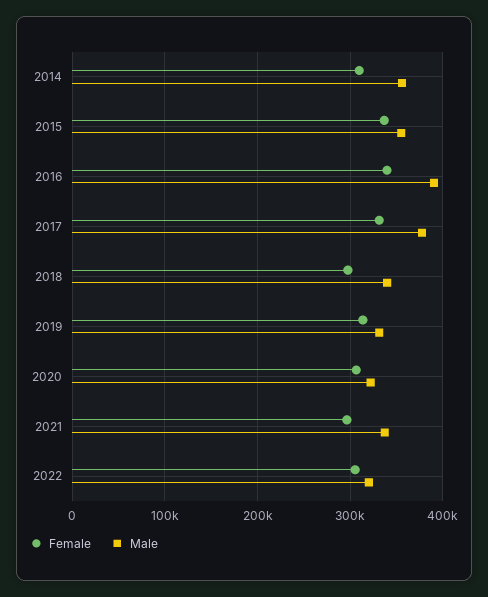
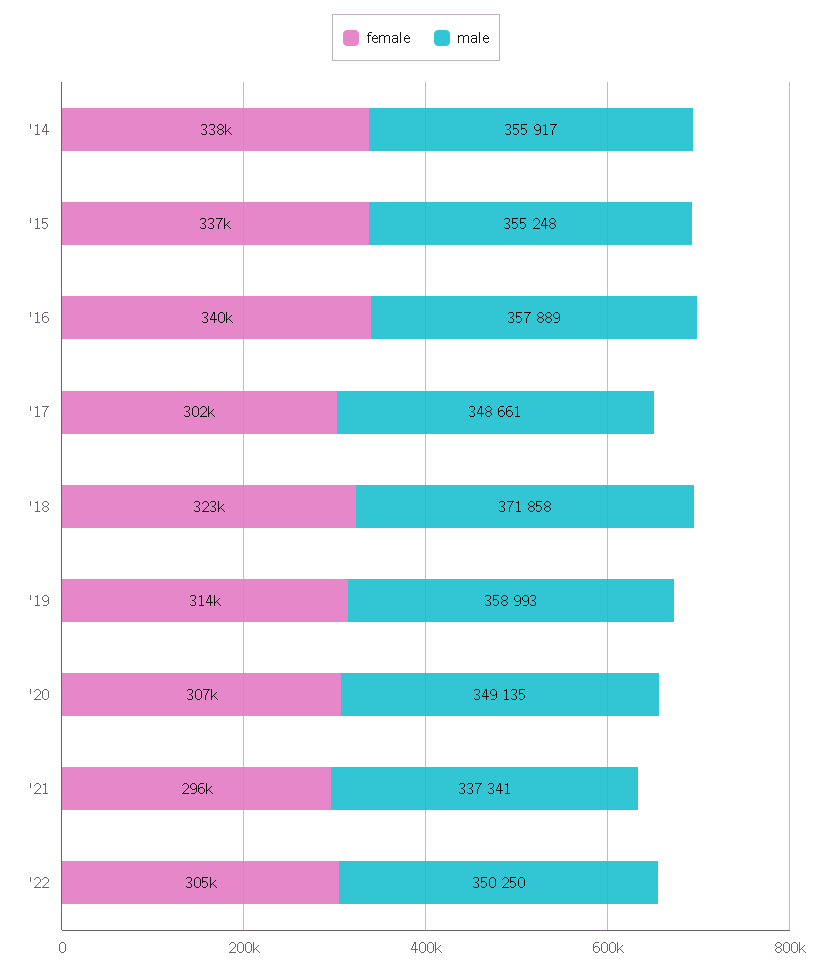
Female, 2014: 310000 -> 338000
Male, 2016: 390000 -> 357889
Female, 2017: 330000 -> 302000
Male, 2017: 380000 -> 348661
Female, 2018: 300000 -> 323000
Male, 2018: 340000 -> 371858
Male, 2019: 330000 -> 358993
Male, 2020: 320000 -> 349135
Male, 2022: 320000 -> 350250

